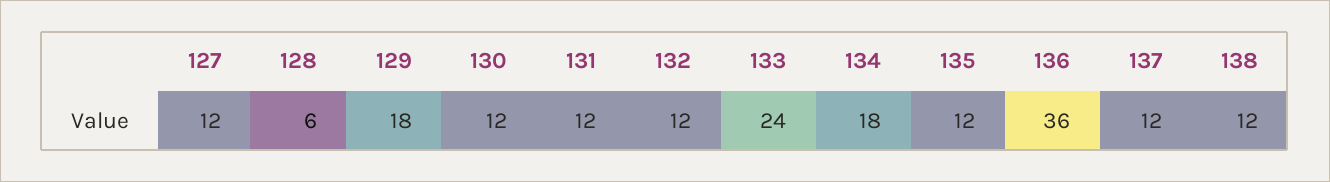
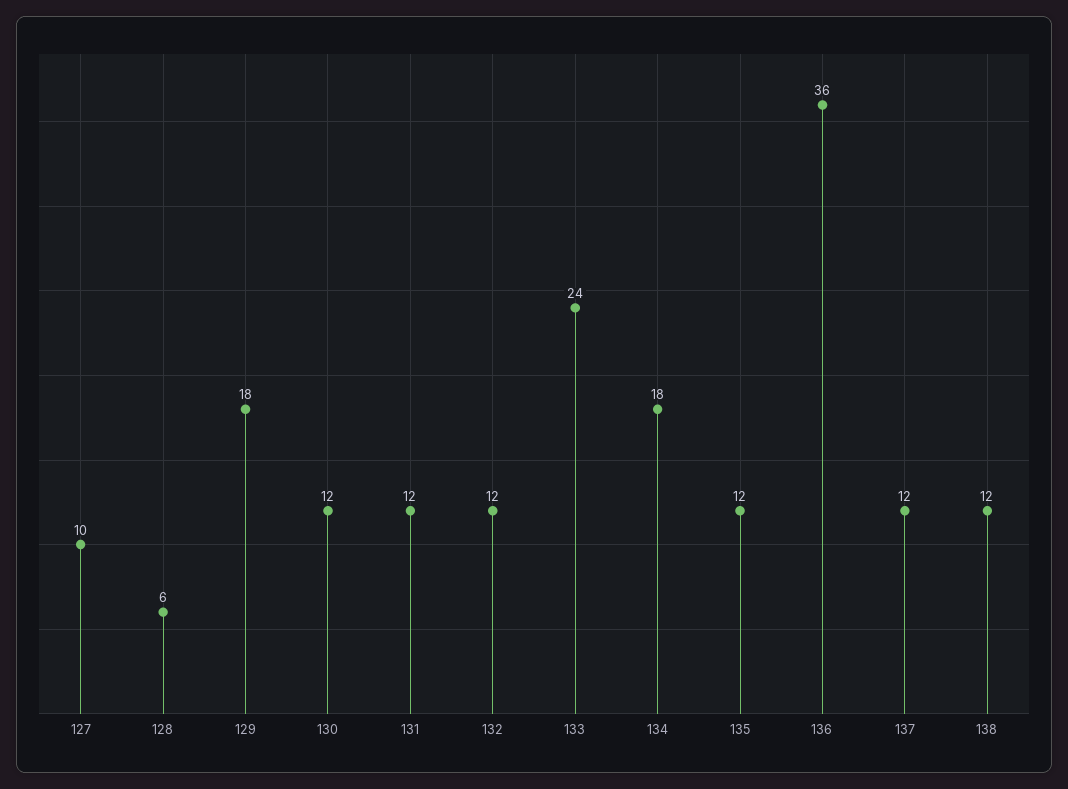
127: 12 -> 10

